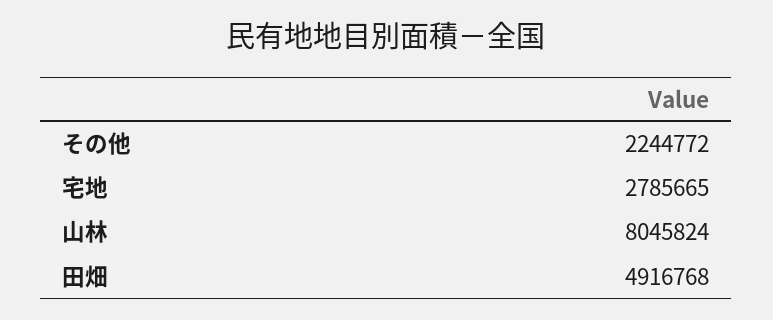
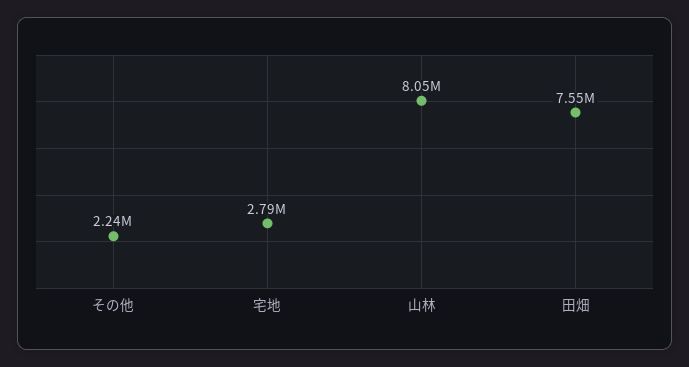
田畑: 4916768 -> 7550000

